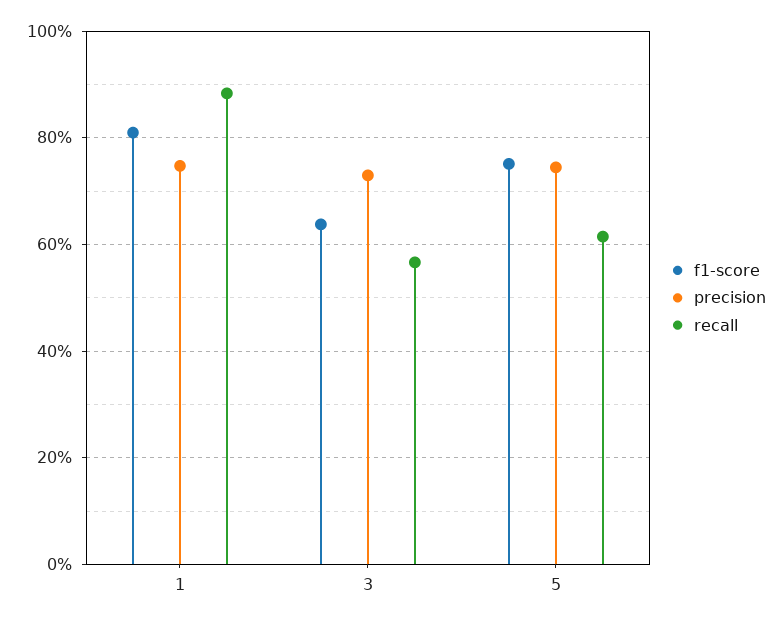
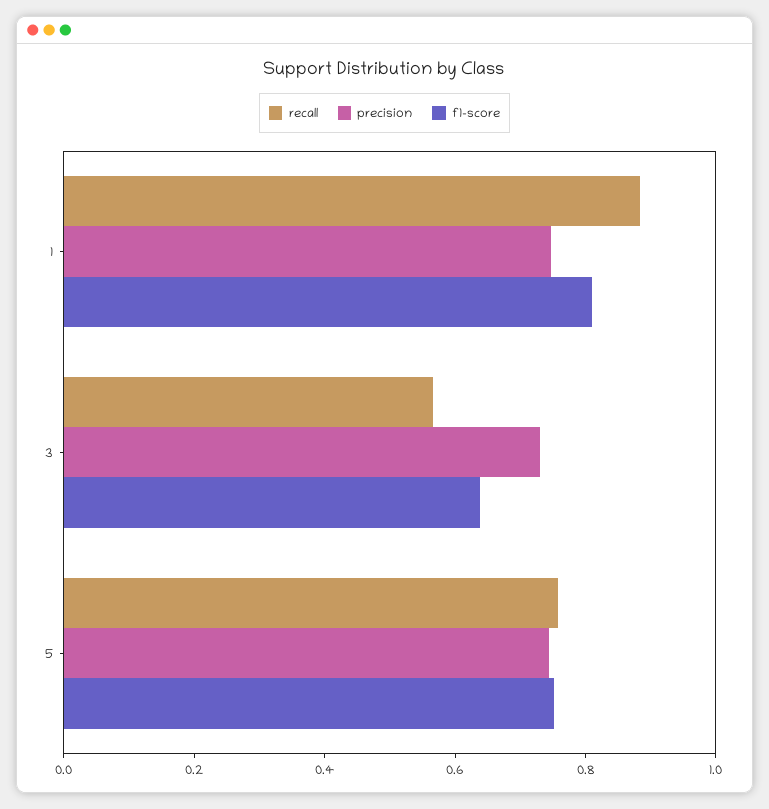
recall, 5: 0.62 -> 0.75

